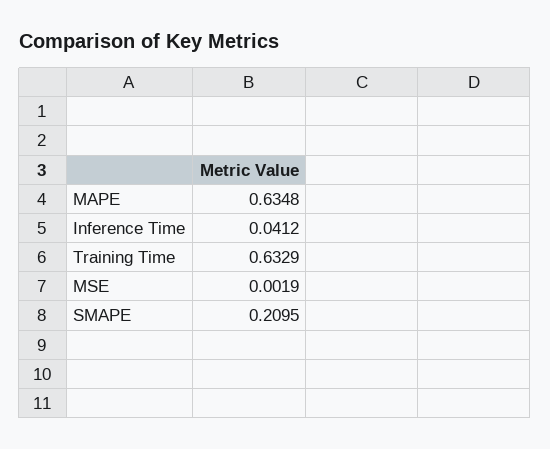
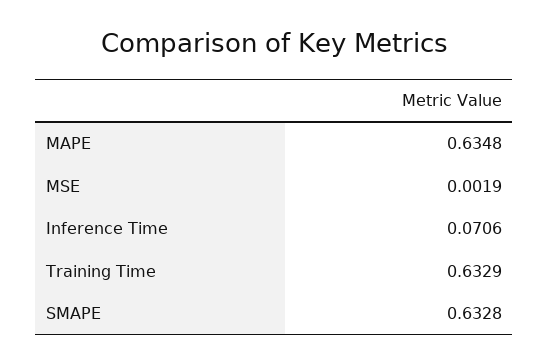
Inference Time: 0.0412 -> 0.0706
SMAPE: 0.2095 -> 0.6328

